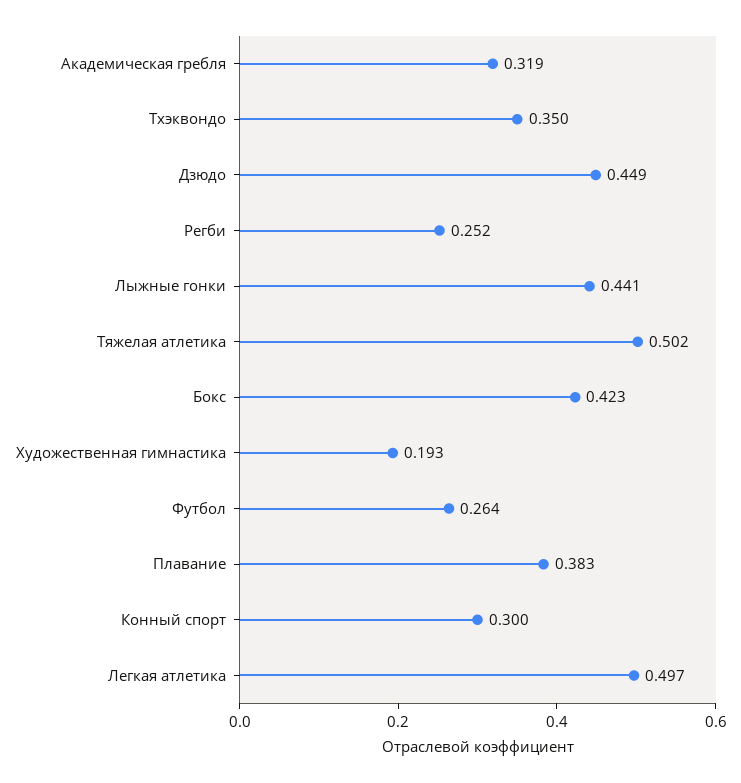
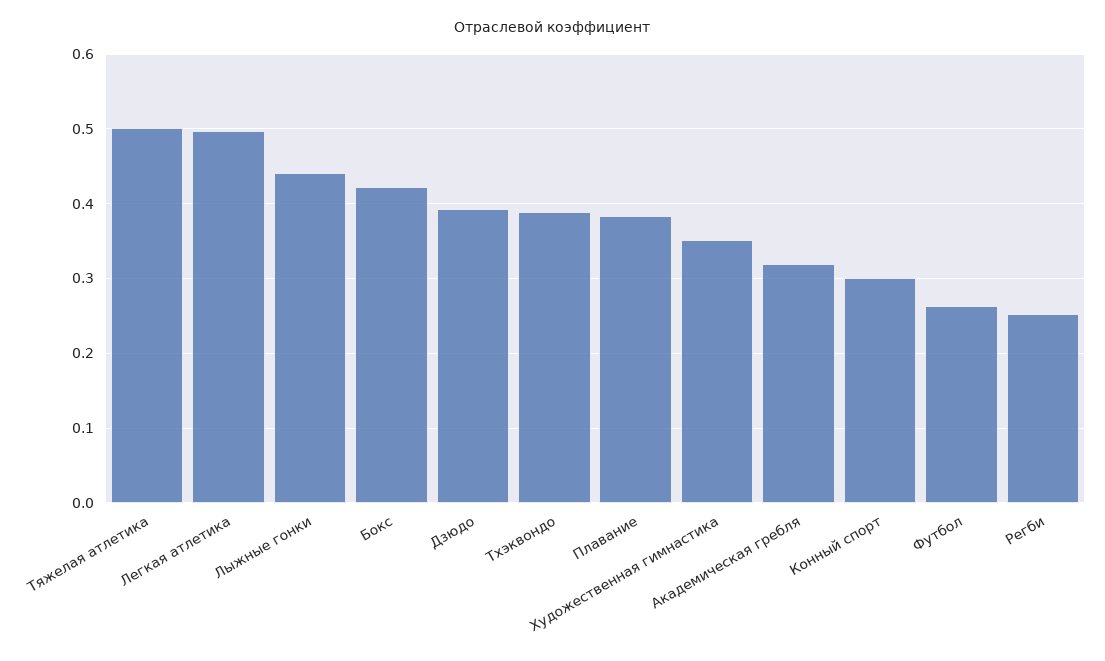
Тхэквондо: 0.35 -> 0.39
Дзюдо: 0.449 -> 0.39
Художественная гимнастика: 0.193 -> 0.35

